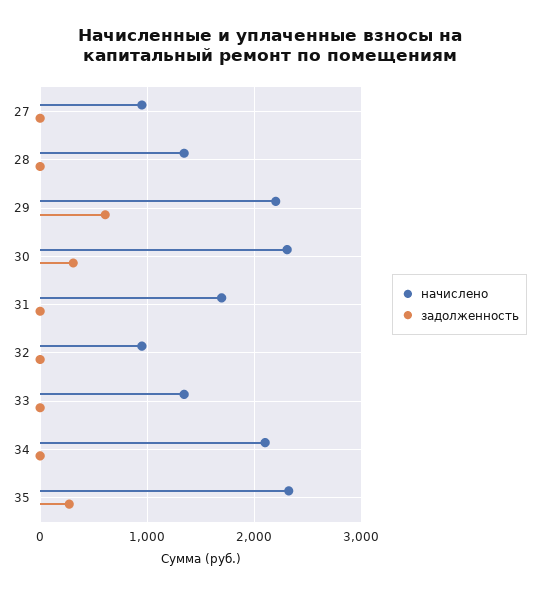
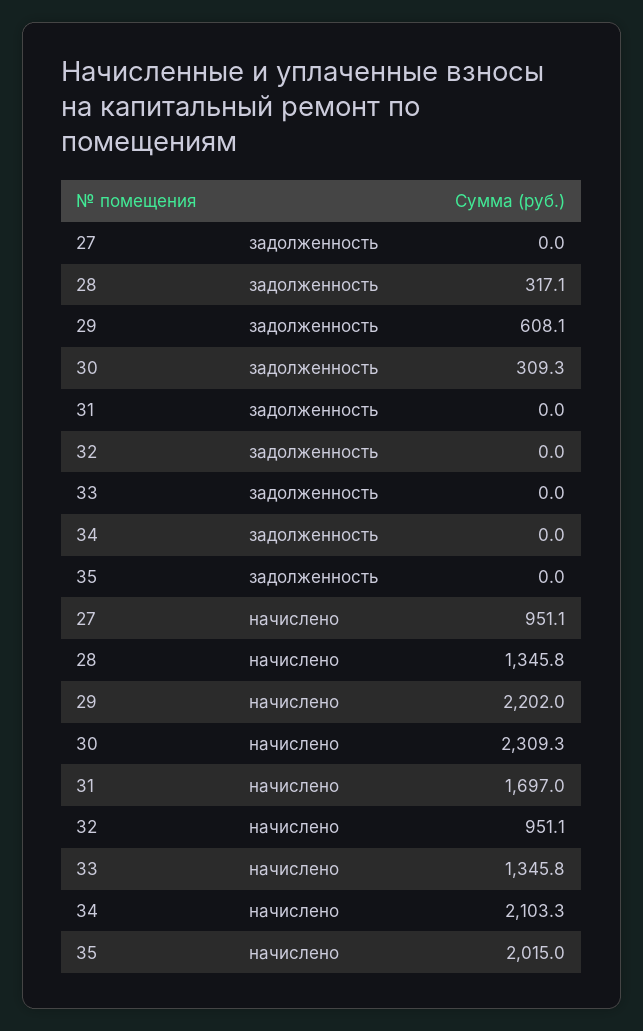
задолженность, 28: 0 -> 317.1
начислено, 35: 2300 -> 2015
задолженность, 35: 300 -> 0

